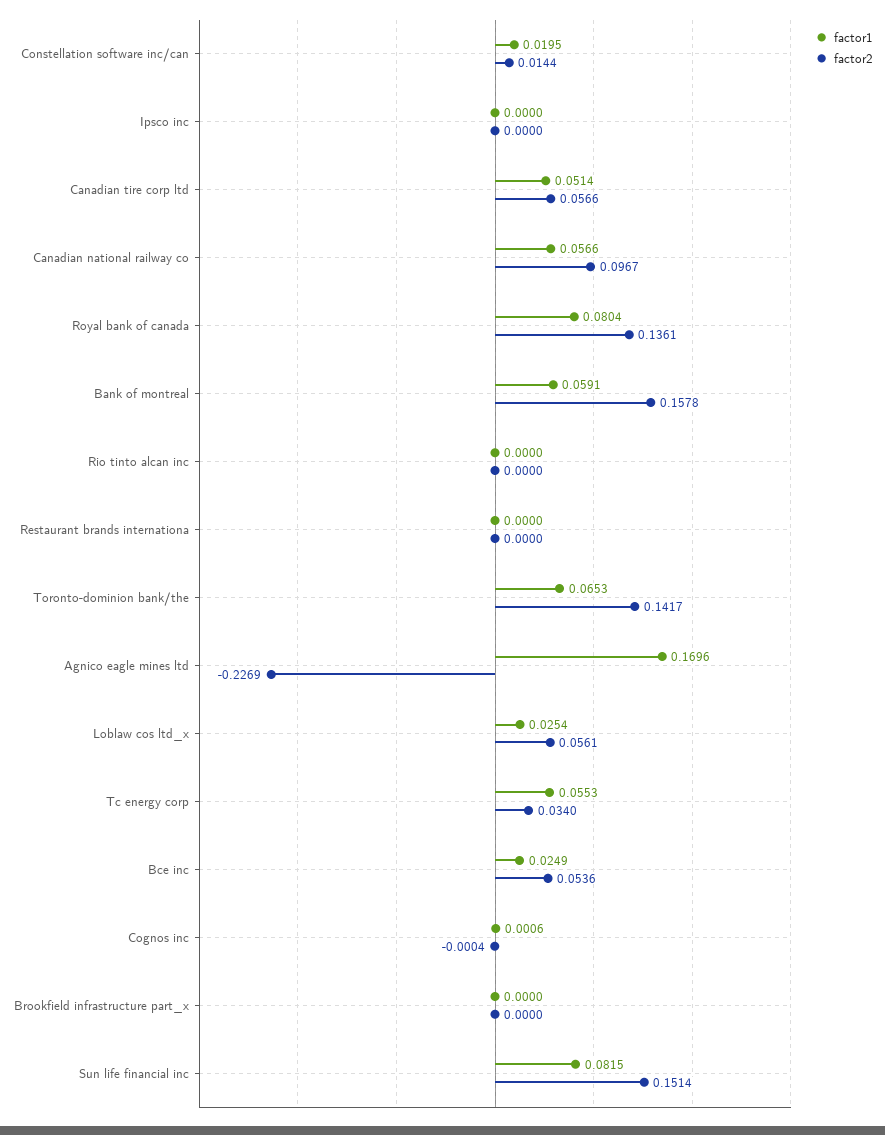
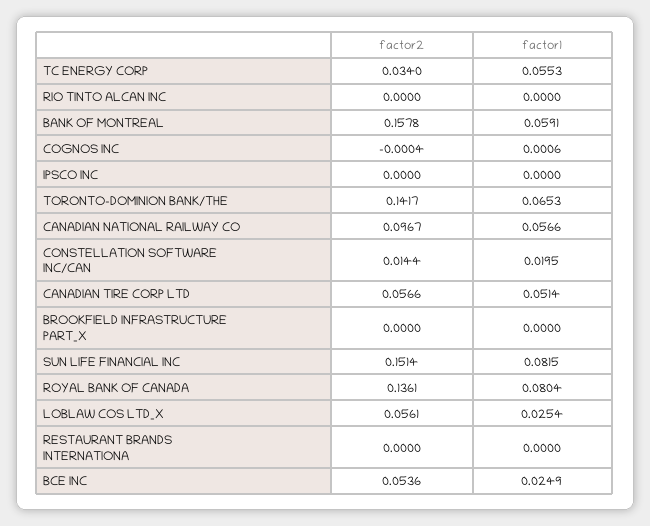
factor1, Agnico eagle mines ltd: 0.1696 -> none
factor2, Agnico eagle mines ltd: -0.2269 -> none

